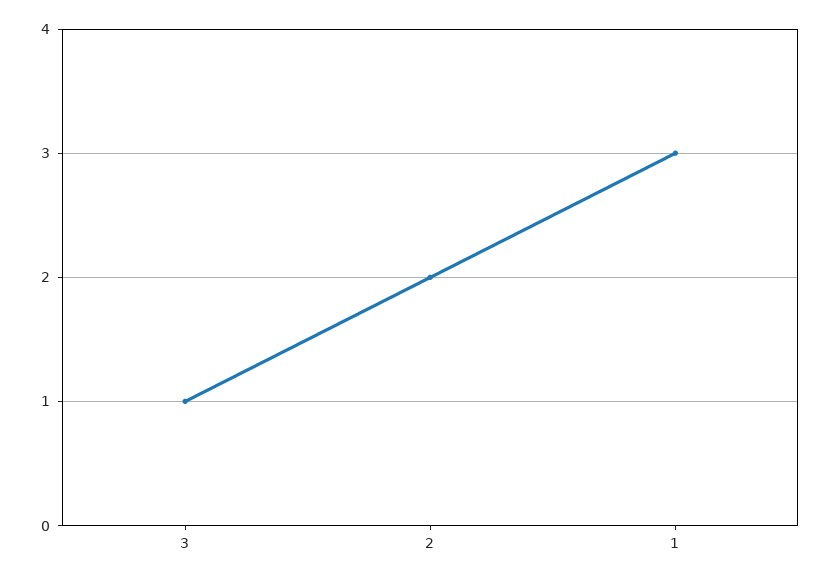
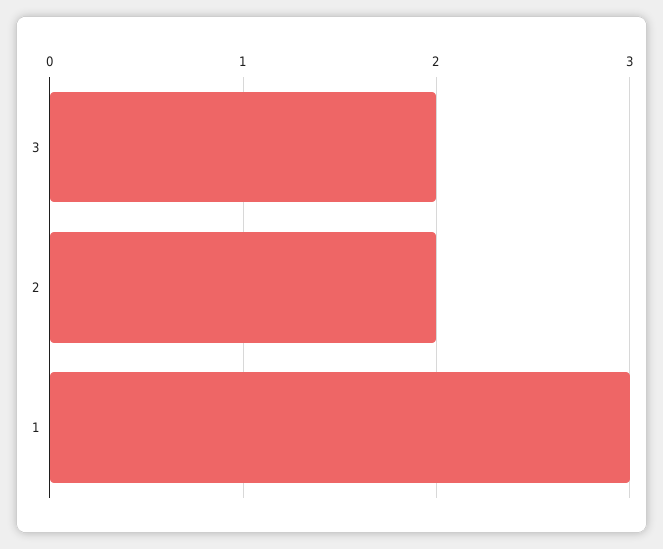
3: 1 -> 2

